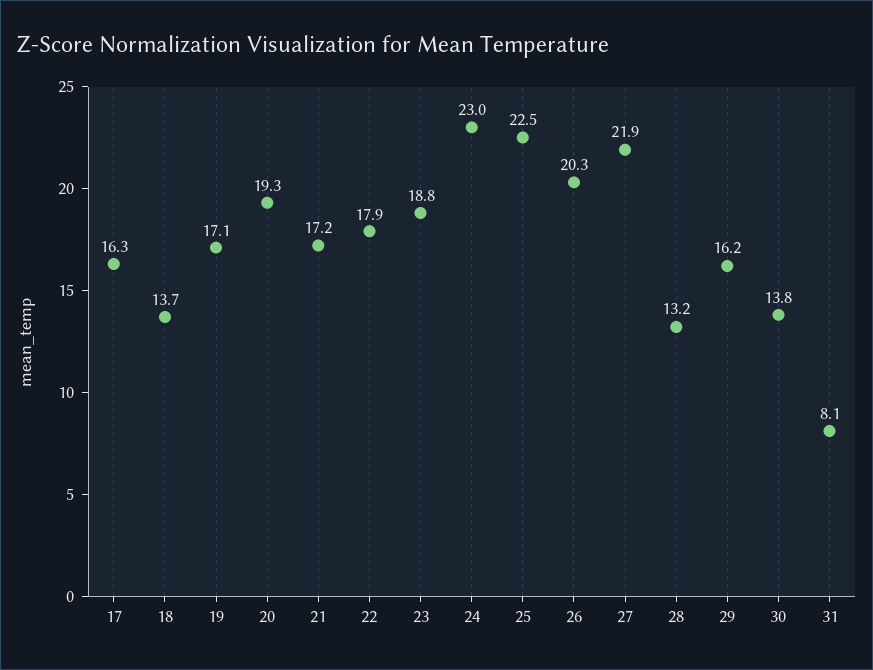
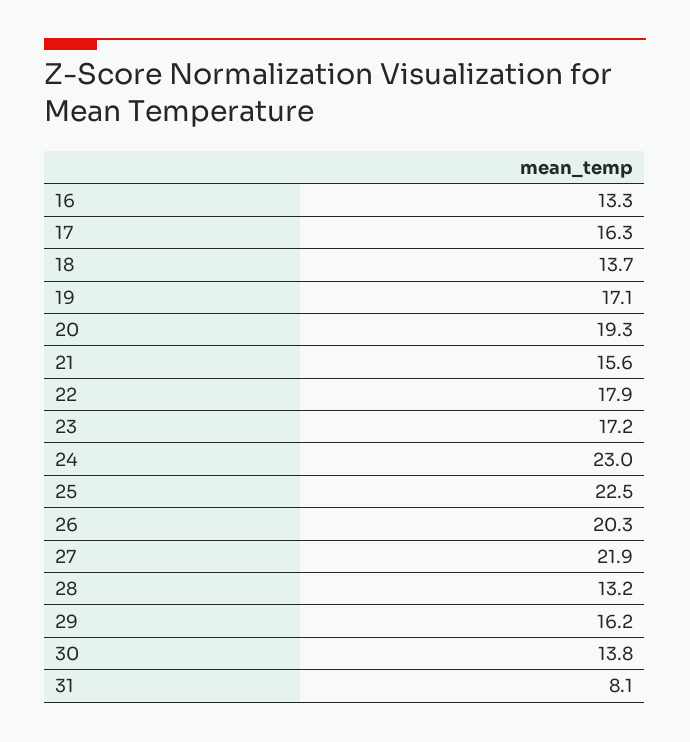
21: 17.2 -> 15.6
23: 18.8 -> 17.2
16: none -> 13.3

